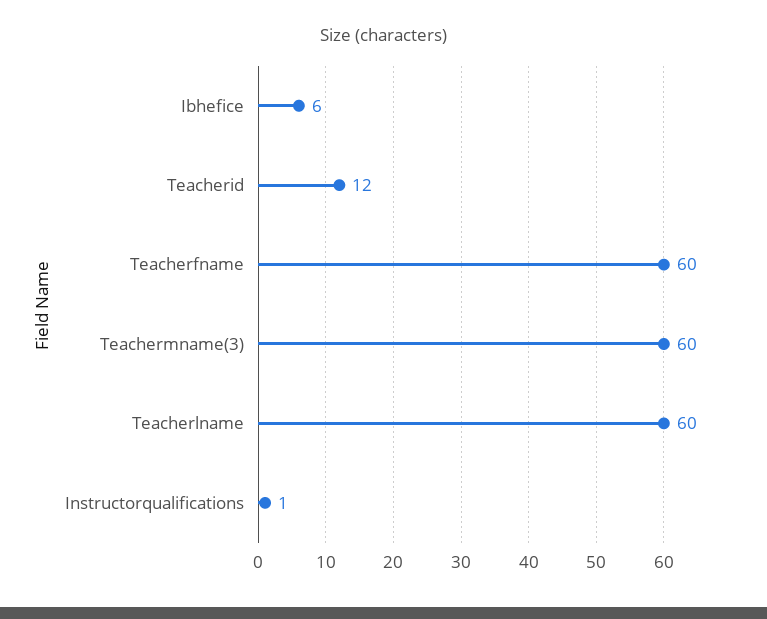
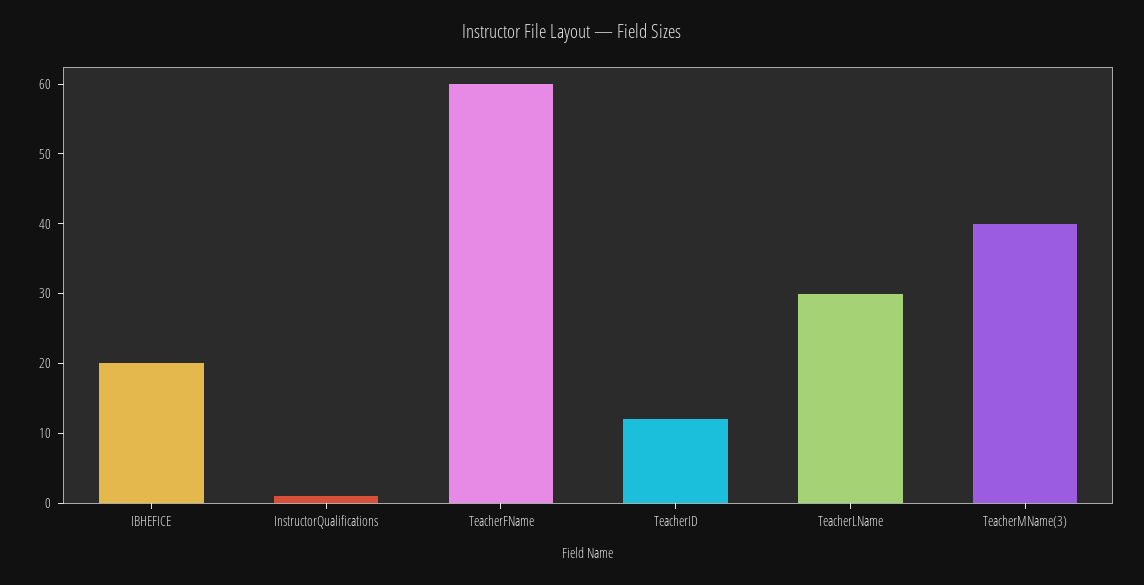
Ibhefice: 6 -> 20
Teachermname(3): 60 -> 40
Teacherlname: 60 -> 30

